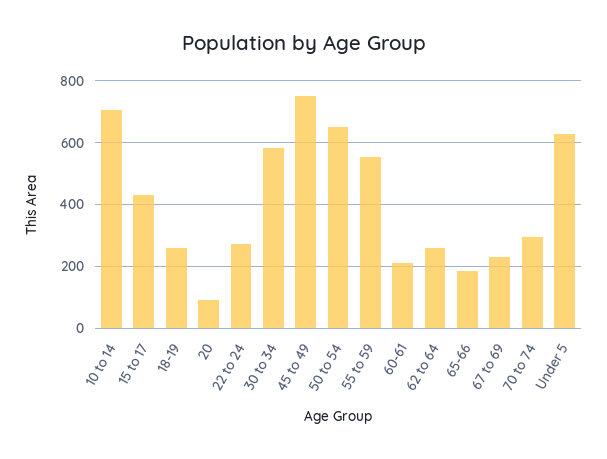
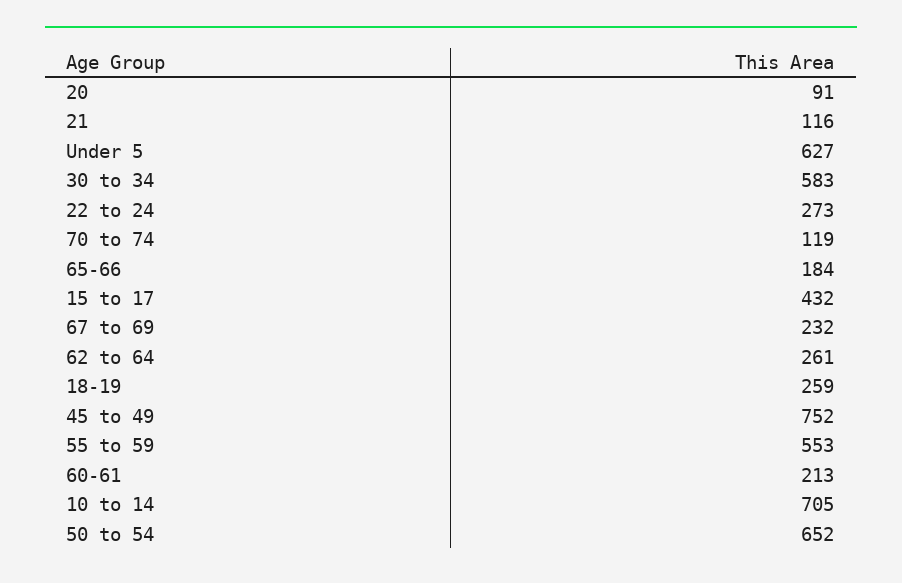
70 to 74: 300 -> 119
21: none -> 116

